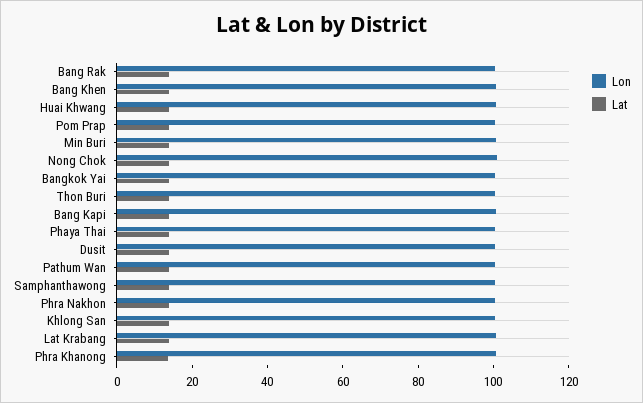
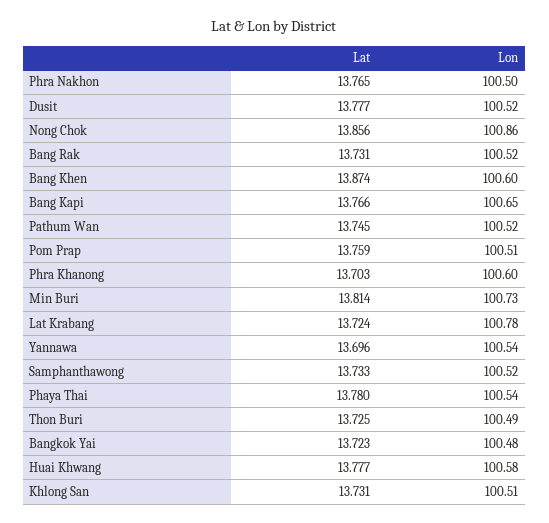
Lat, Yannawa: none -> 13.696
Lon, Yannawa: none -> 100.54

